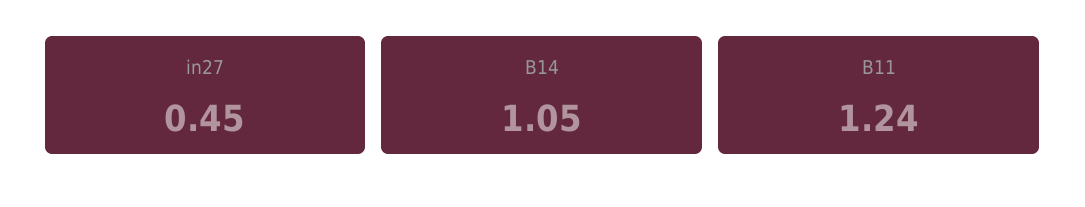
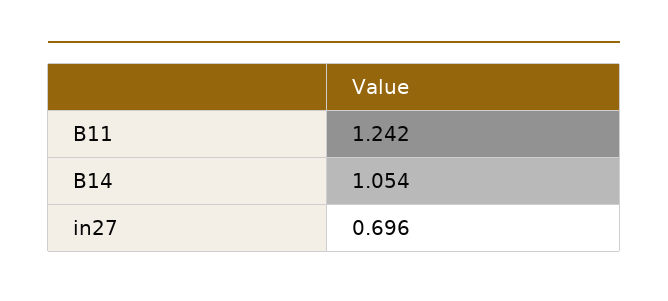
in27: 0.45 -> 0.696

